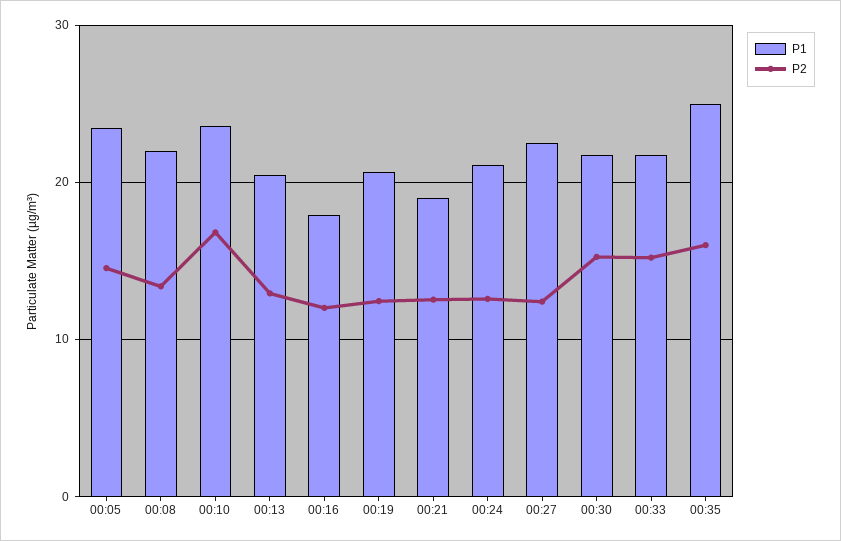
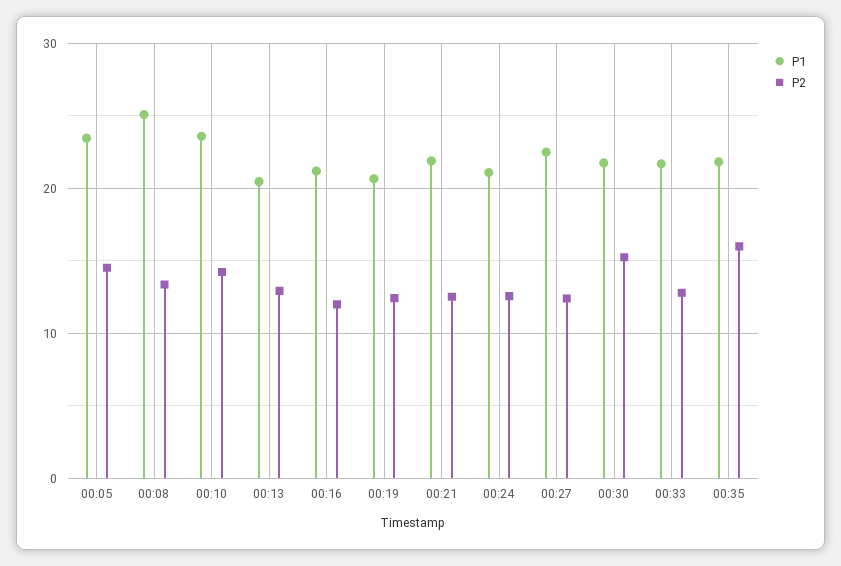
P1, 00:08: 22 -> 25
P2, 00:10: 17 -> 14
P1, 00:16: 18 -> 21
P1, 00:21: 19 -> 22
P2, 00:33: 15 -> 13
P1, 00:35: 25 -> 22

